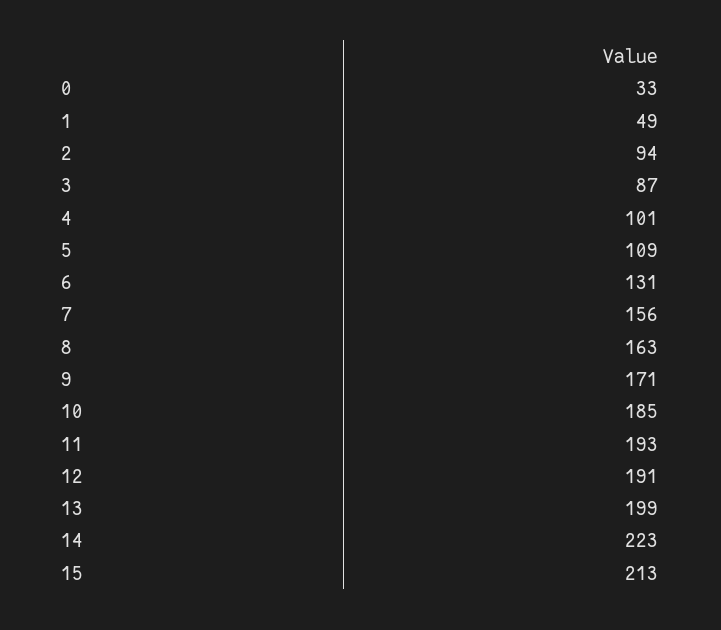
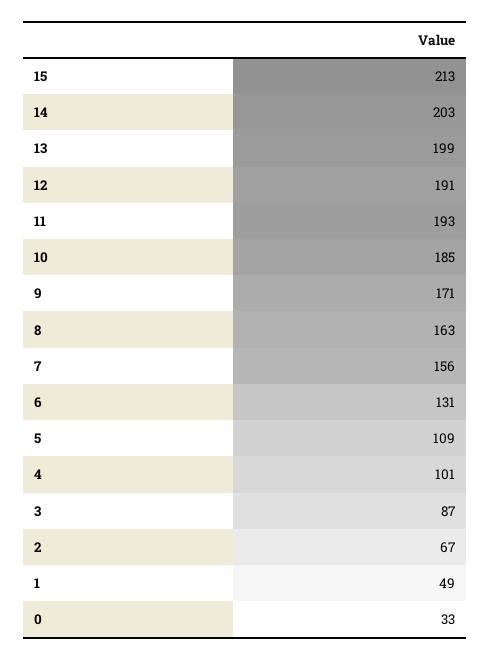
2: 94 -> 67
14: 223 -> 203

